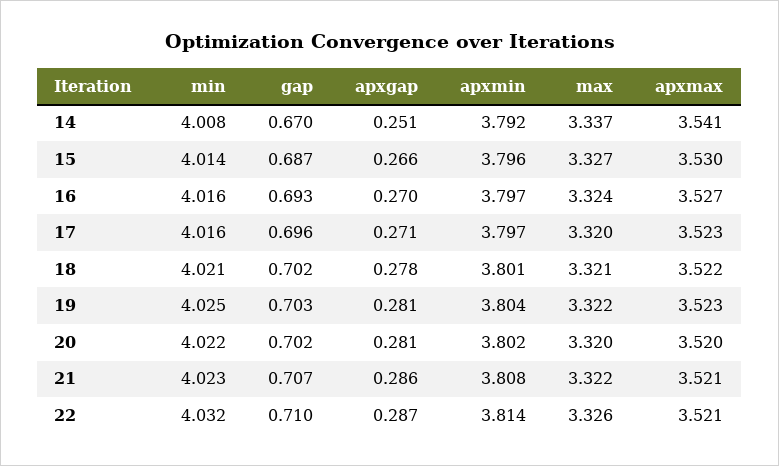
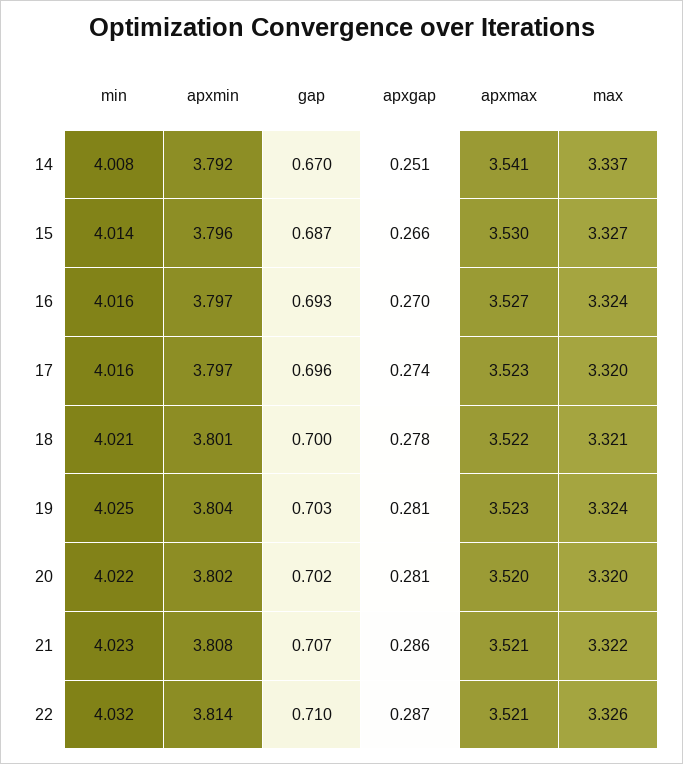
apxgap, 17: 0.271 -> 0.274
gap, 18: 0.702 -> 0.7
max, 19: 3.322 -> 3.324

